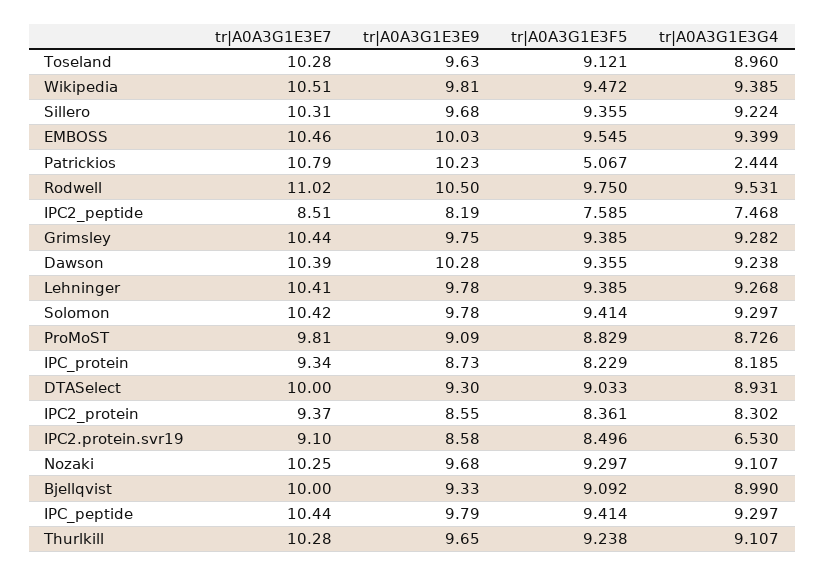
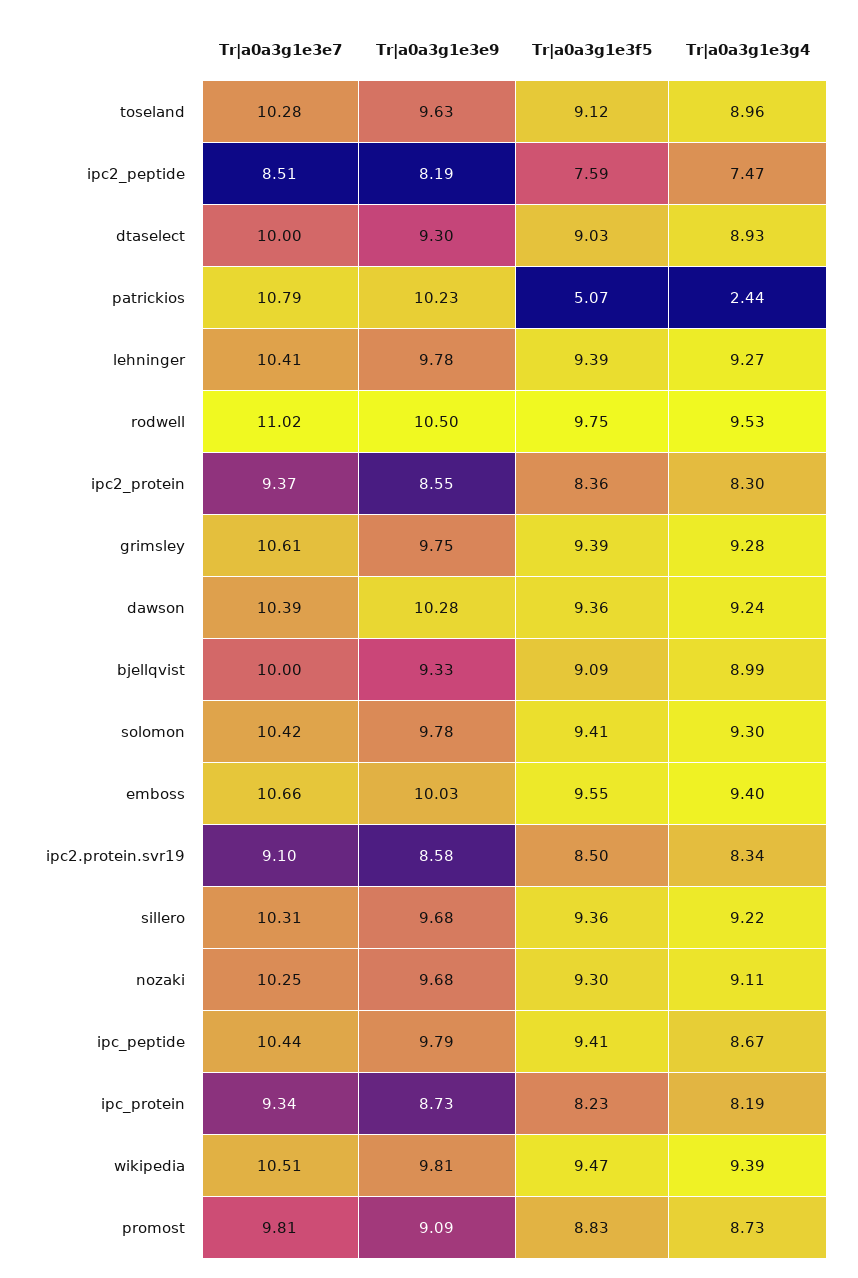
tr|A0A3G1E3E7, EMBOSS: 10.46 -> 10.66
tr|A0A3G1E3E7, Grimsley: 10.44 -> 10.61
tr|A0A3G1E3G4, IPC2.protein.svr19: 6.53 -> 8.34
tr|A0A3G1E3G4, IPC_peptide: 9.297 -> 8.67
tr|A0A3G1E3E7, Thurlkill: 10.28 -> none
tr|A0A3G1E3E9, Thurlkill: 9.65 -> none
tr|A0A3G1E3F5, Thurlkill: 9.238 -> none
tr|A0A3G1E3G4, Thurlkill: 9.107 -> none

